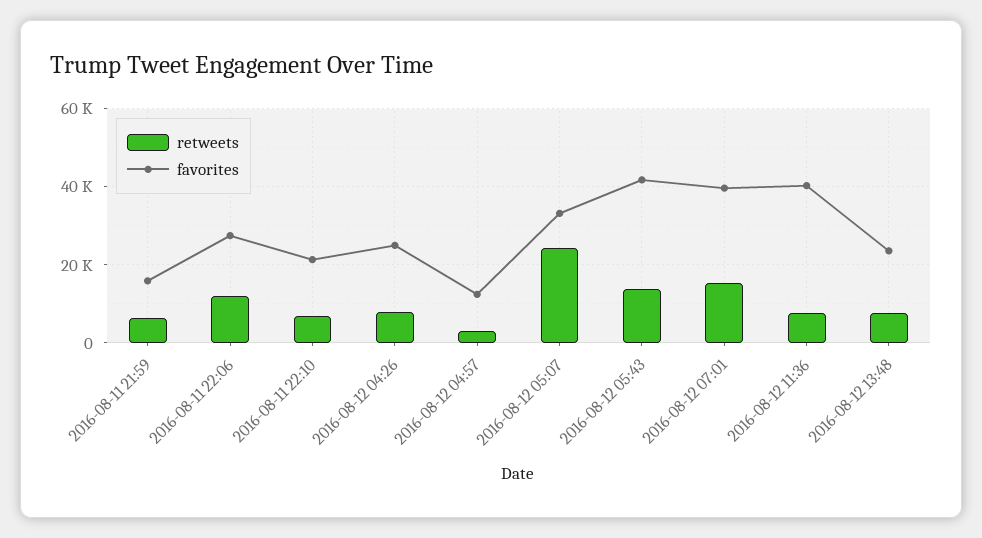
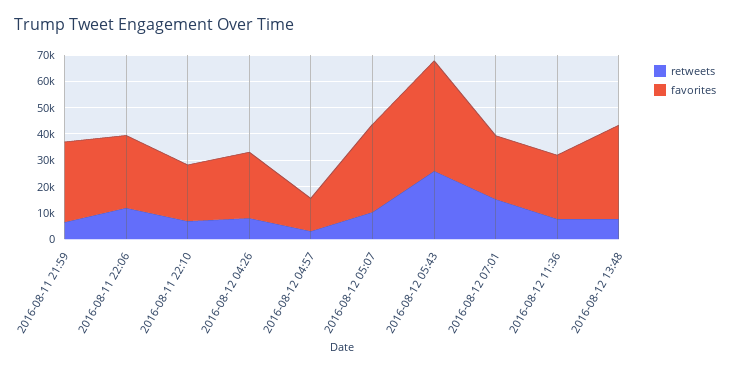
favorites, 2016-08-11 21:59: 16000 -> 30000
retweets, 2016-08-12 05:07: 24000 -> 10000
retweets, 2016-08-12 05:43: 14000 -> 25000
favorites, 2016-08-12 07:01: 40000 -> 25000
favorites, 2016-08-12 11:36: 40000 -> 25000
favorites, 2016-08-12 13:48: 24000 -> 35000

